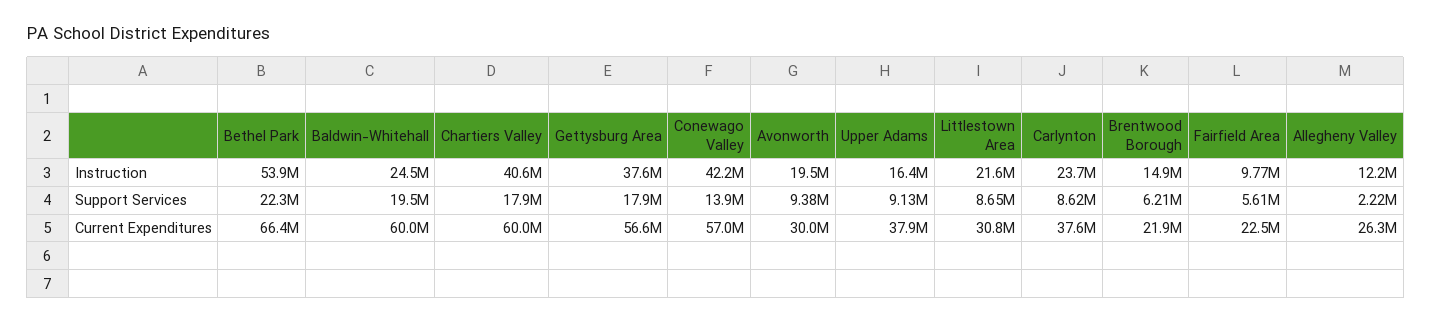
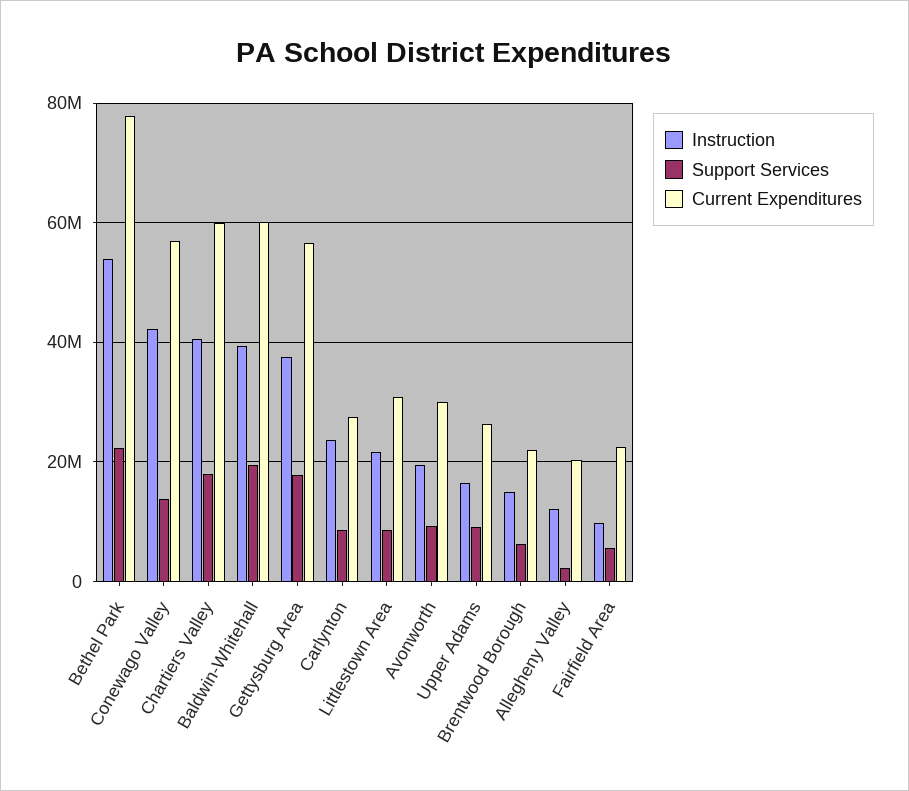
Instruction, Baldwin-Whitehall: 24500000 -> 40000000
Current Expenditures, Bethel Park: 66400000 -> 78000000
Current Expenditures, Upper Adams: 37900000 -> 26000000
Current Expenditures, Carlynton: 37600000 -> 28000000
Current Expenditures, Allegheny Valley: 26300000 -> 20000000

